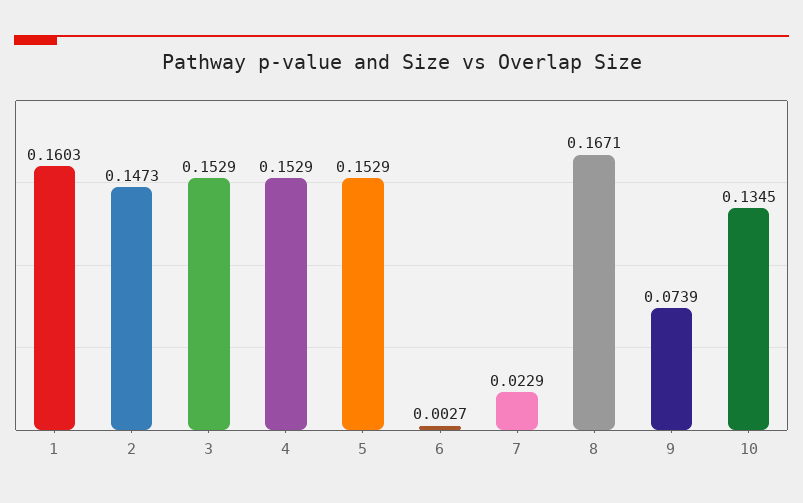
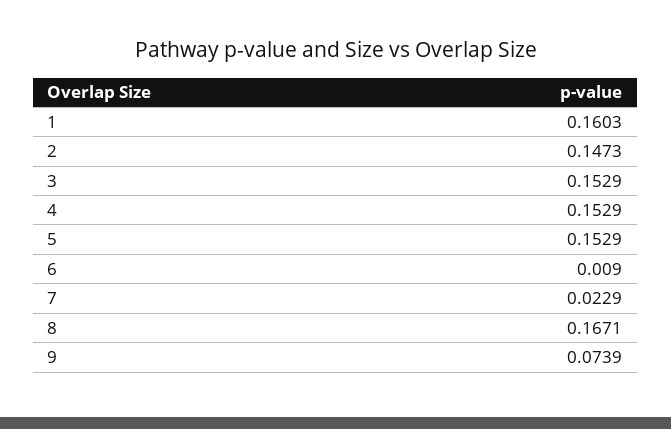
6: 0.0027 -> 0.009
10: 0.1345 -> none

